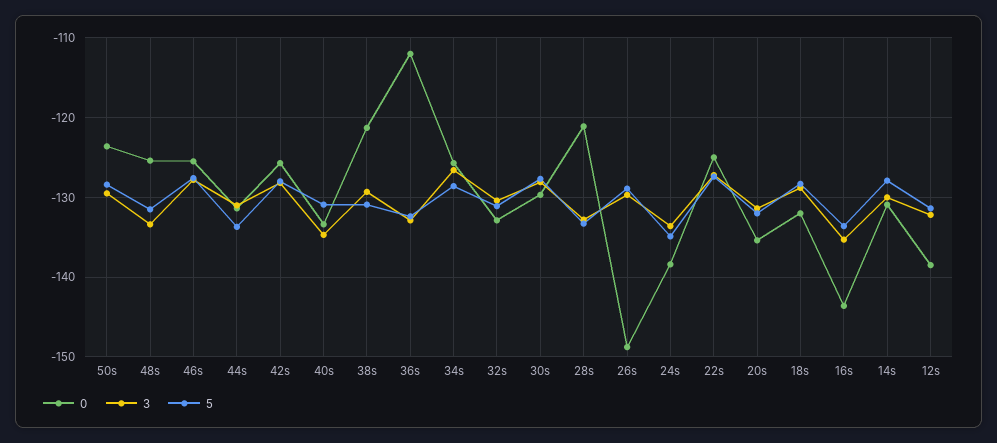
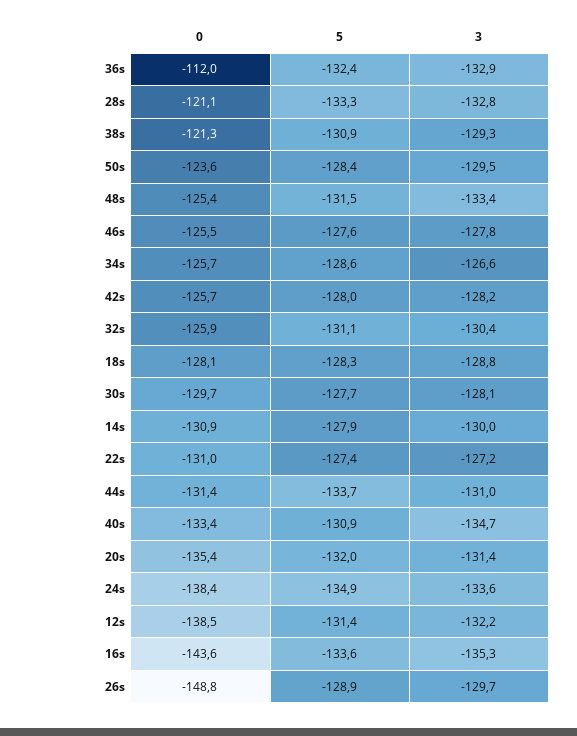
0, 32s: -133 -> -125.9
0, 22s: -125 -> -131
0, 18s: -132 -> -128.1

